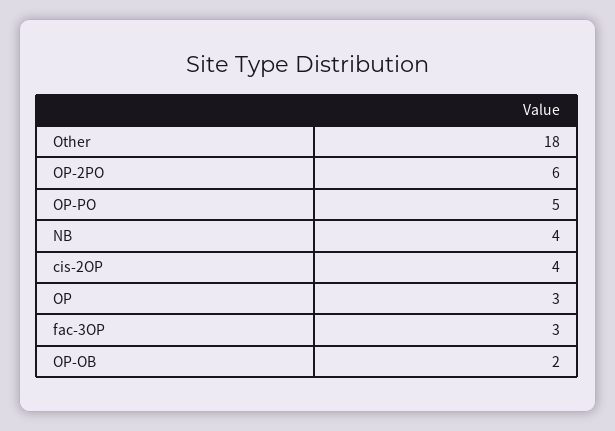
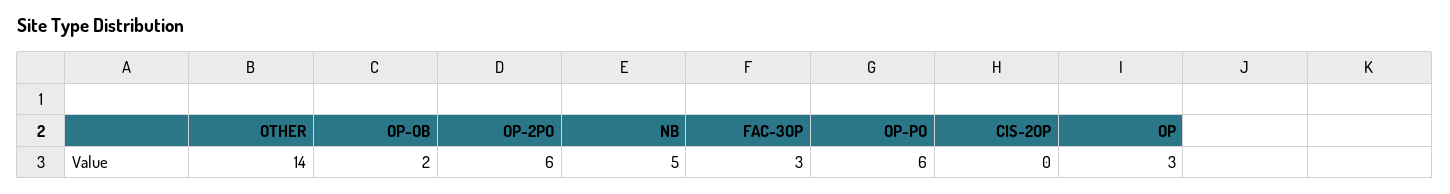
Other: 18 -> 14
OP-PO: 5 -> 6
NB: 4 -> 5
cis-2OP: 4 -> 0

